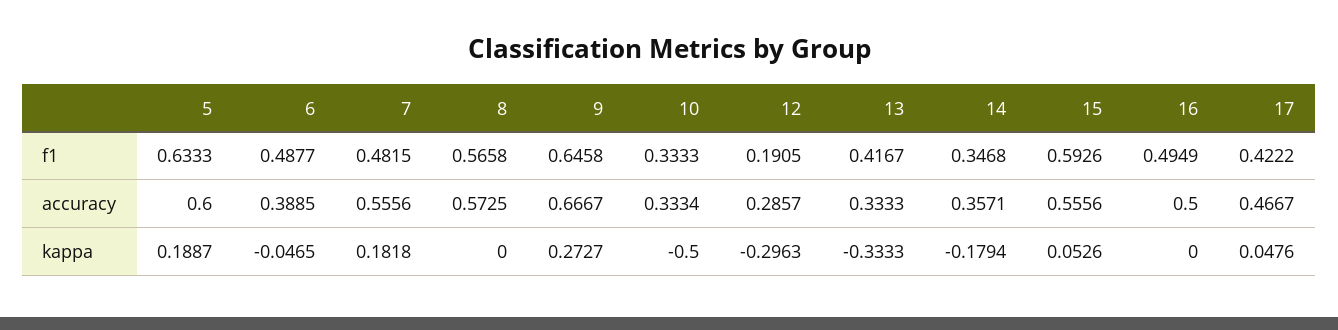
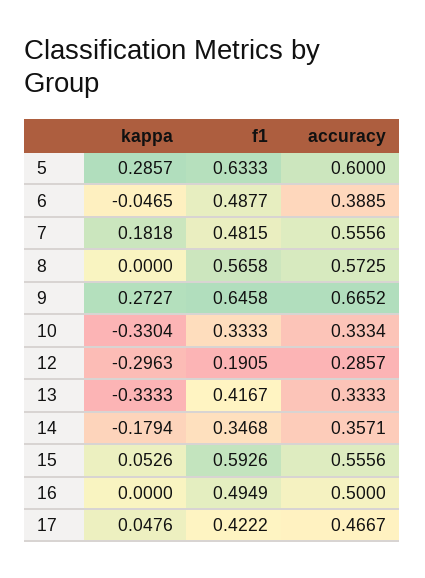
9, accuracy: 0.6667 -> 0.6652
5, kappa: 0.1887 -> 0.2857
10, kappa: -0.5 -> -0.3304

